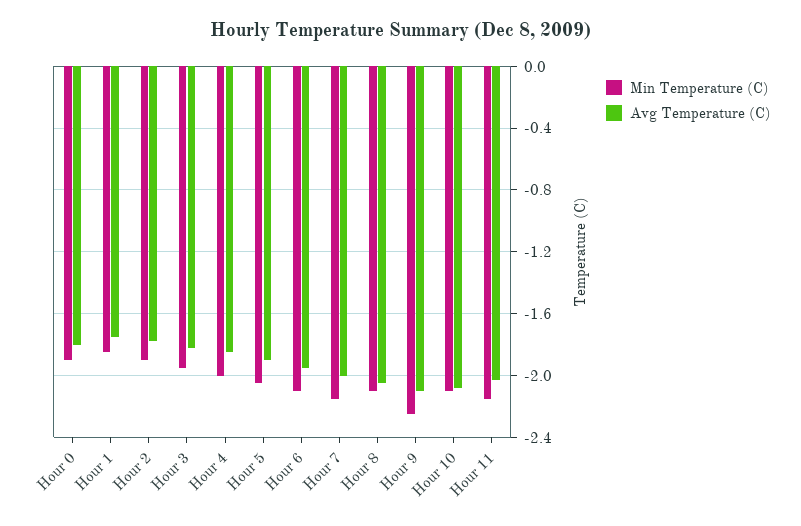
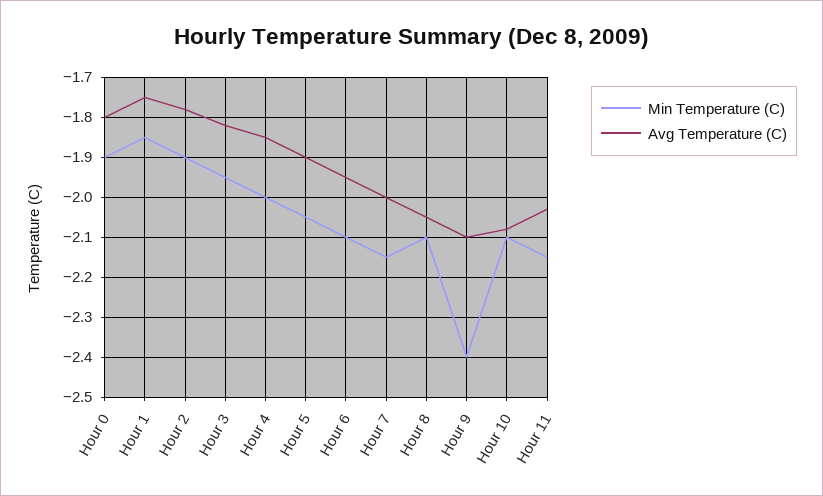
Min Temperature (C), Hour 9: -2.25 -> -2.4

